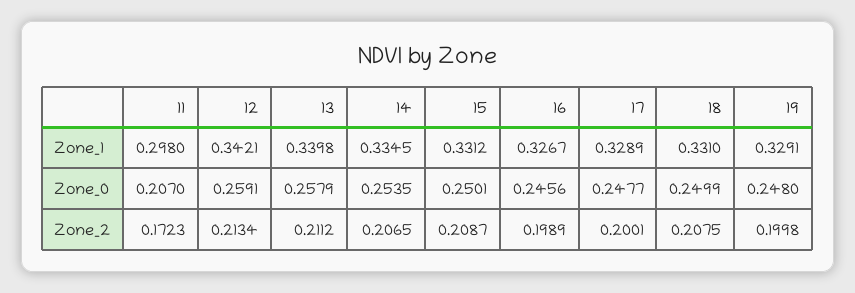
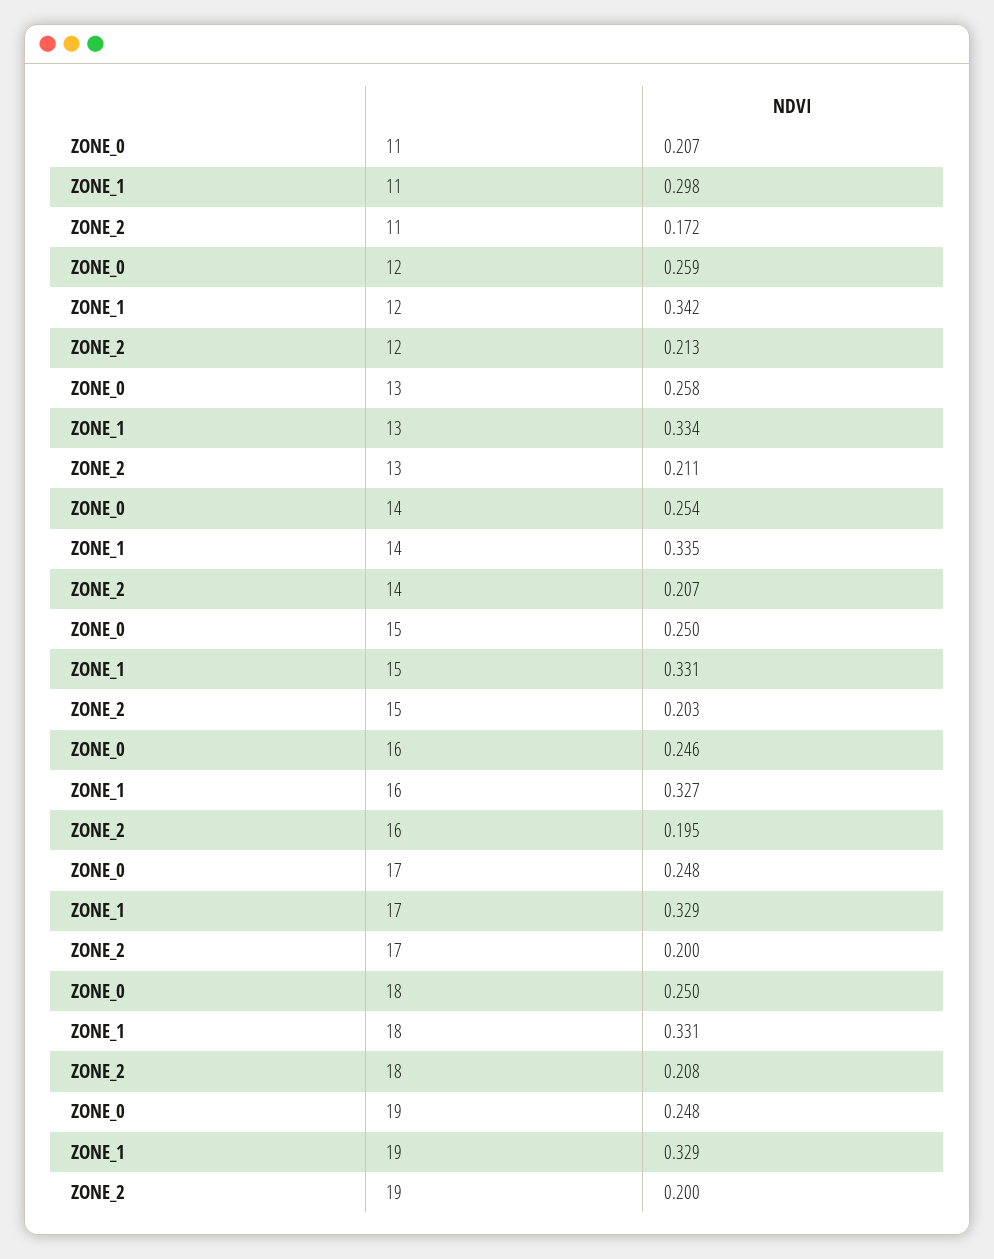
13, Zone_1: 0.3398 -> 0.334
15, Zone_2: 0.2087 -> 0.203
16, Zone_2: 0.1989 -> 0.195

